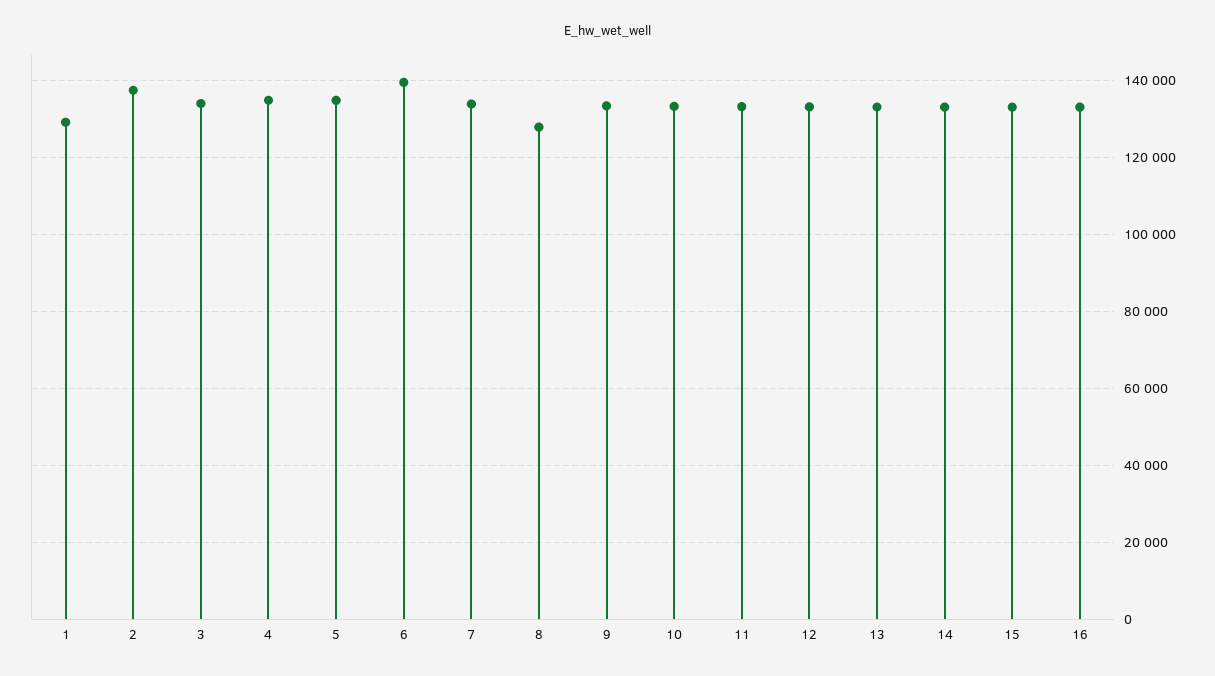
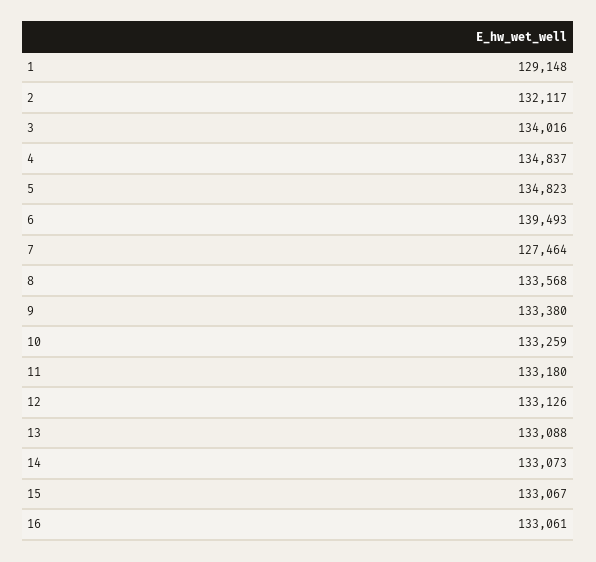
2: 138000 -> 132117
7: 134000 -> 127464
8: 128000 -> 133568

